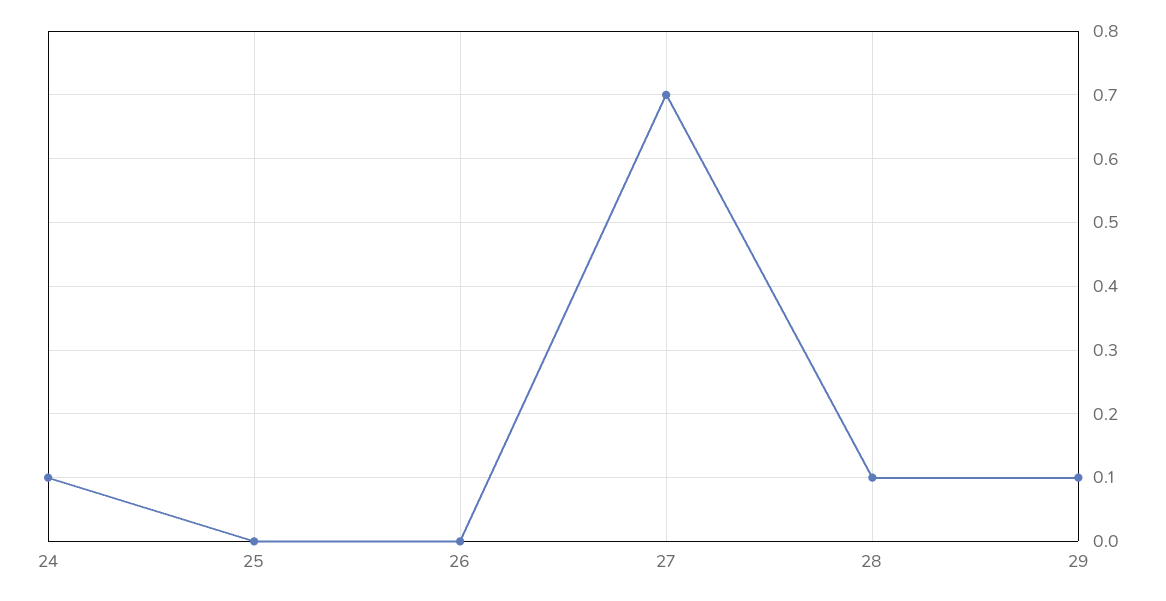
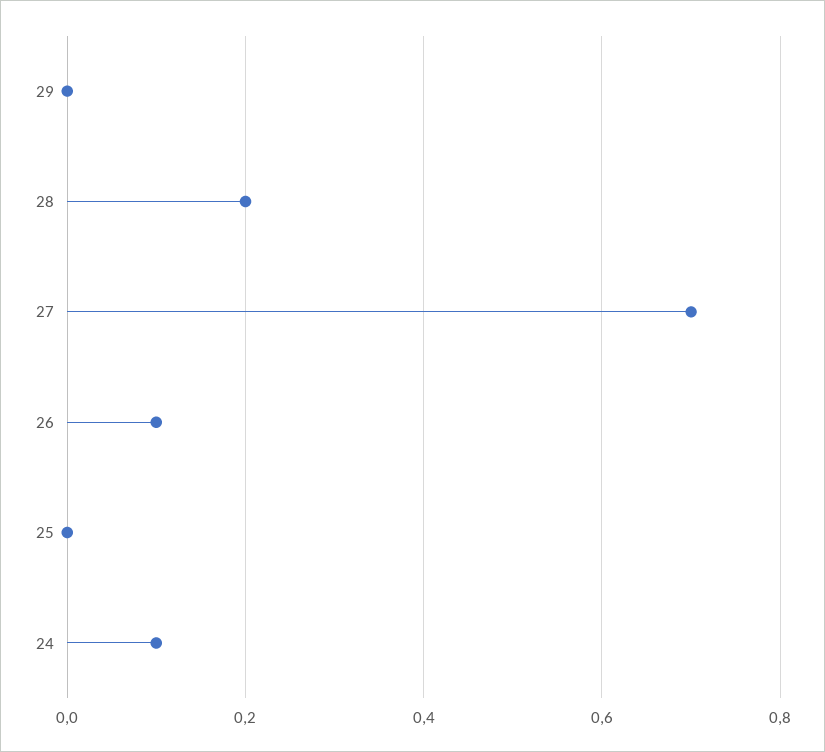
26: 0 -> 0.1
28: 0.1 -> 0.2
29: 0.1 -> 0

